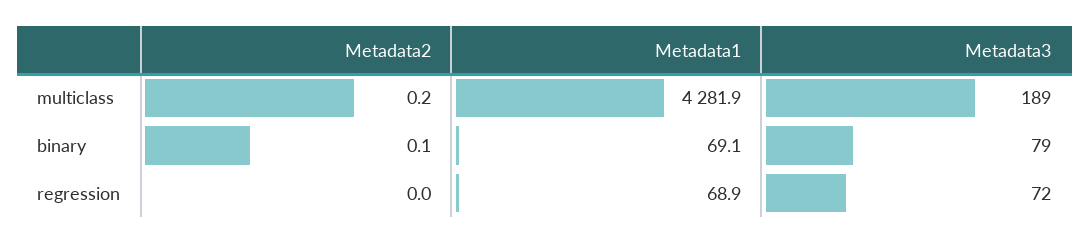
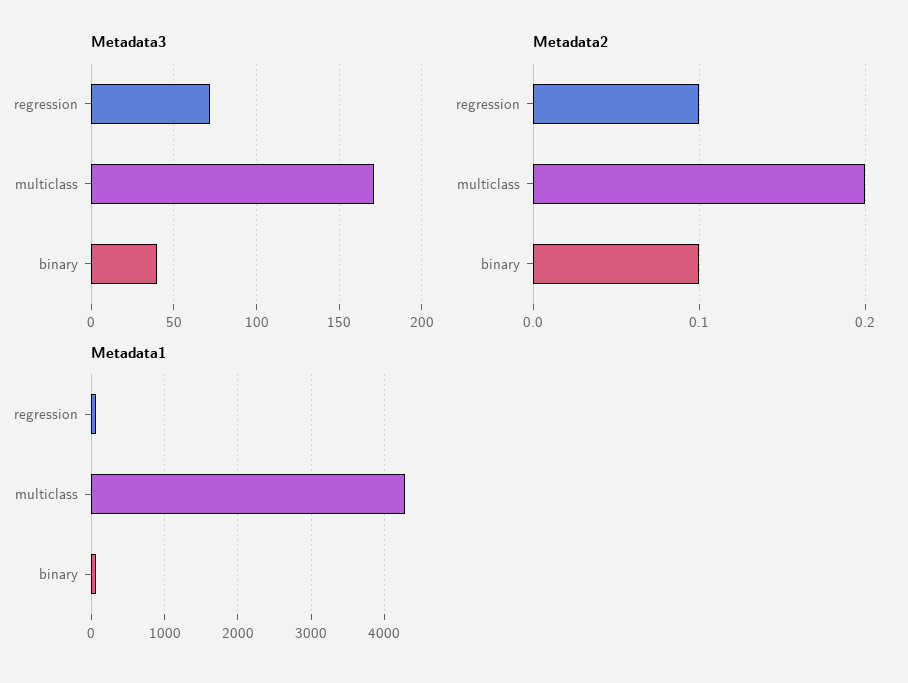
Metadata3, multiclass: 189 -> 170
Metadata3, binary: 79 -> 40
Metadata2, regression: 0 -> 0.1

